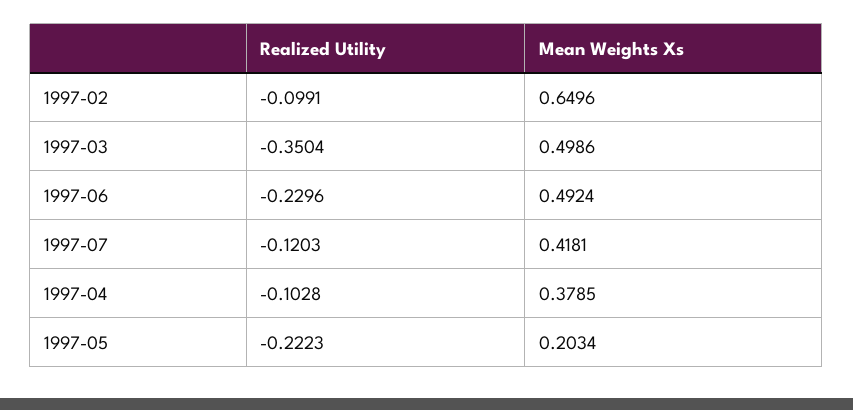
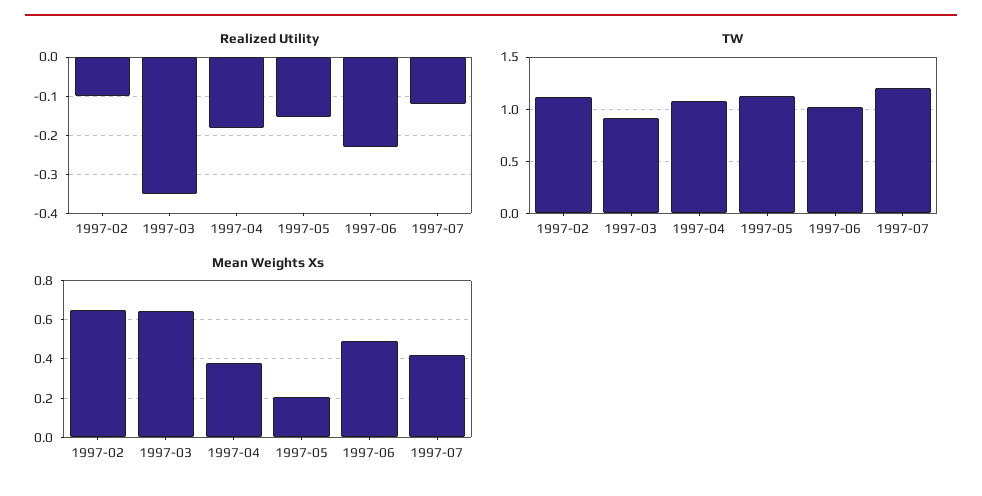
Mean Weights Xs, 1997-03: 0.4986 -> 0.65
Realized Utility, 1997-04: -0.1028 -> -0.18
Realized Utility, 1997-05: -0.2223 -> -0.16
TW, 1997-02: none -> 1.1
TW, 1997-03: none -> 0.9
TW, 1997-04: none -> 1.1
TW, 1997-05: none -> 1.1
TW, 1997-06: none -> 1
TW, 1997-07: none -> 1.2

